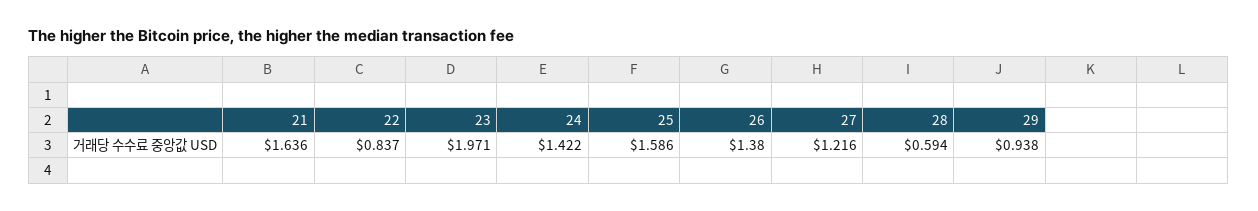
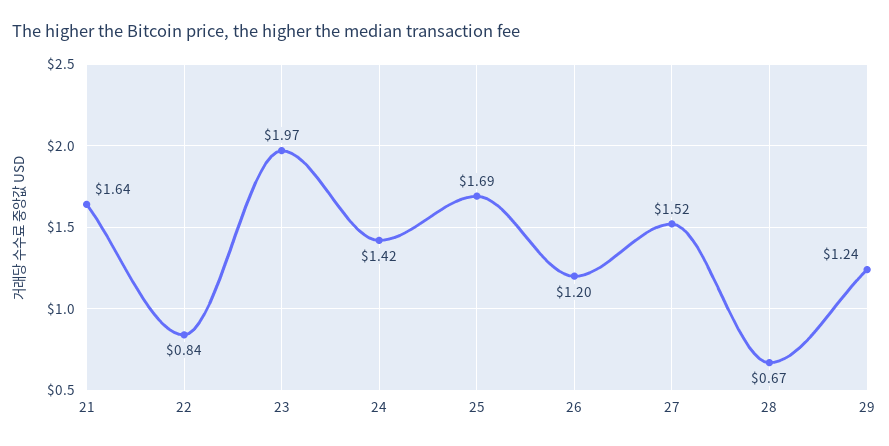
25: 1.586 -> 1.69
26: 1.38 -> 1.2
27: 1.216 -> 1.52
28: 0.594 -> 0.67
29: 0.938 -> 1.24

